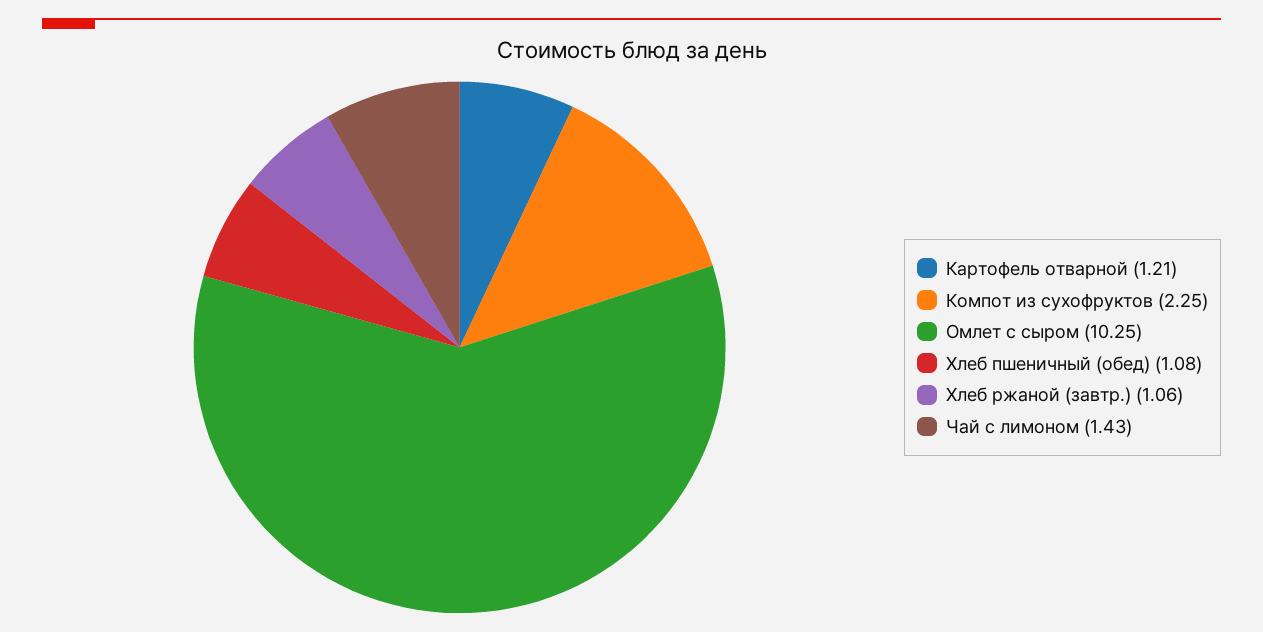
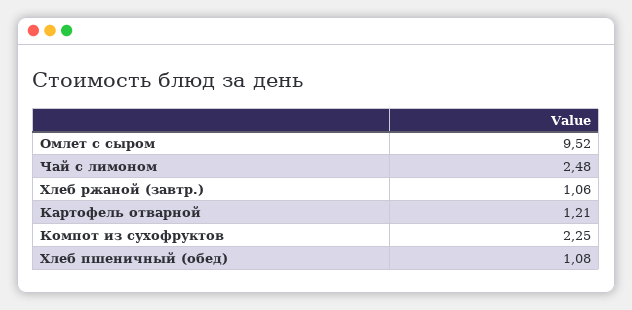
Омлет с сыром: 10.25 -> 9.52
Чай с лимоном: 1.43 -> 2.48

